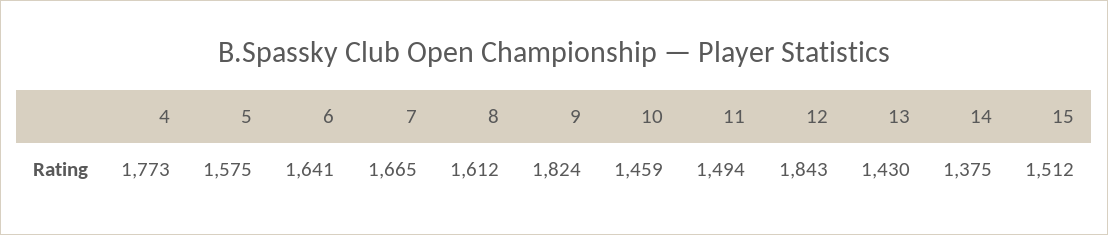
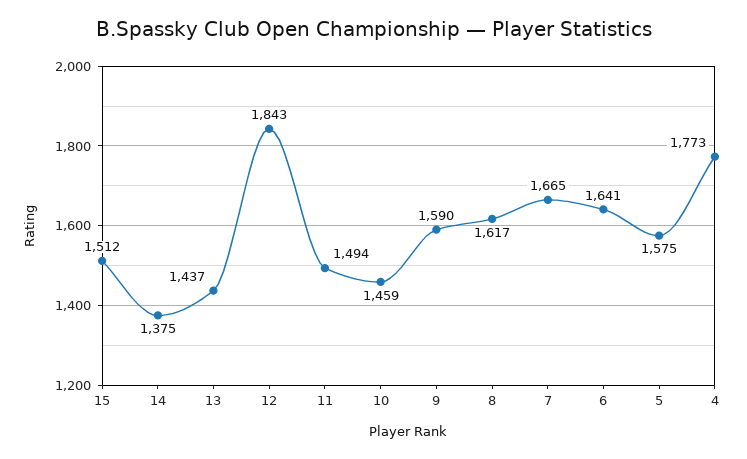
8: 1612 -> 1617
9: 1824 -> 1590
13: 1430 -> 1437

